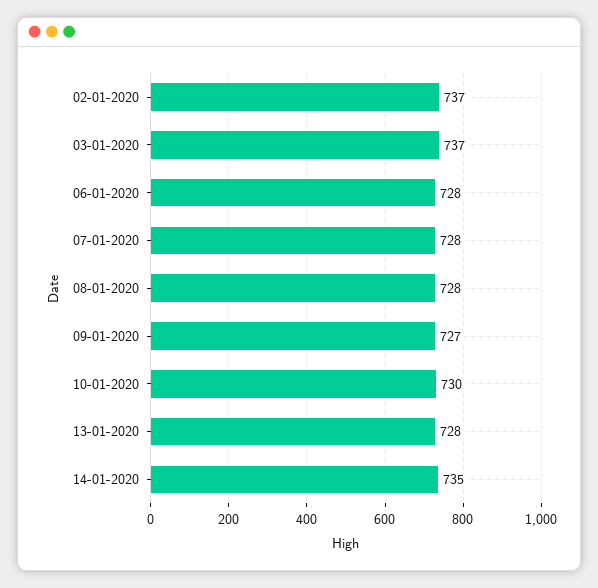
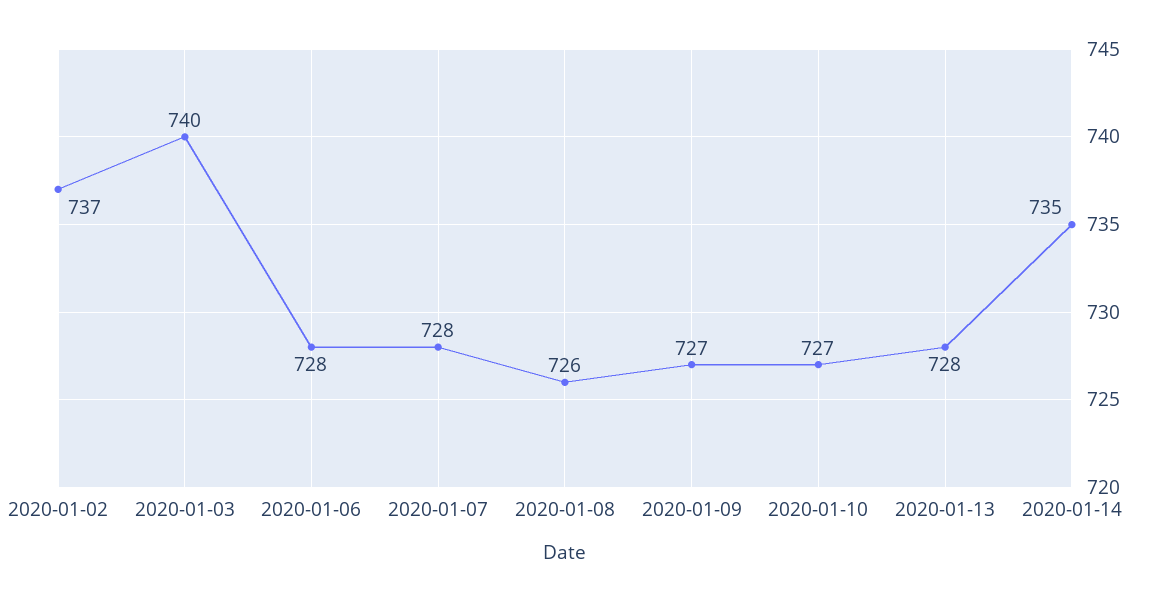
03-01-2020: 737 -> 740
08-01-2020: 728 -> 726
10-01-2020: 730 -> 727

